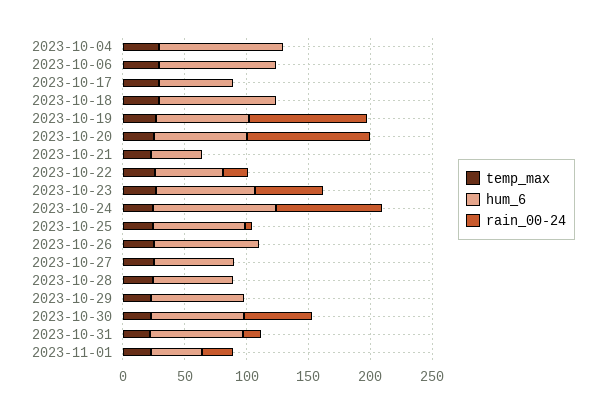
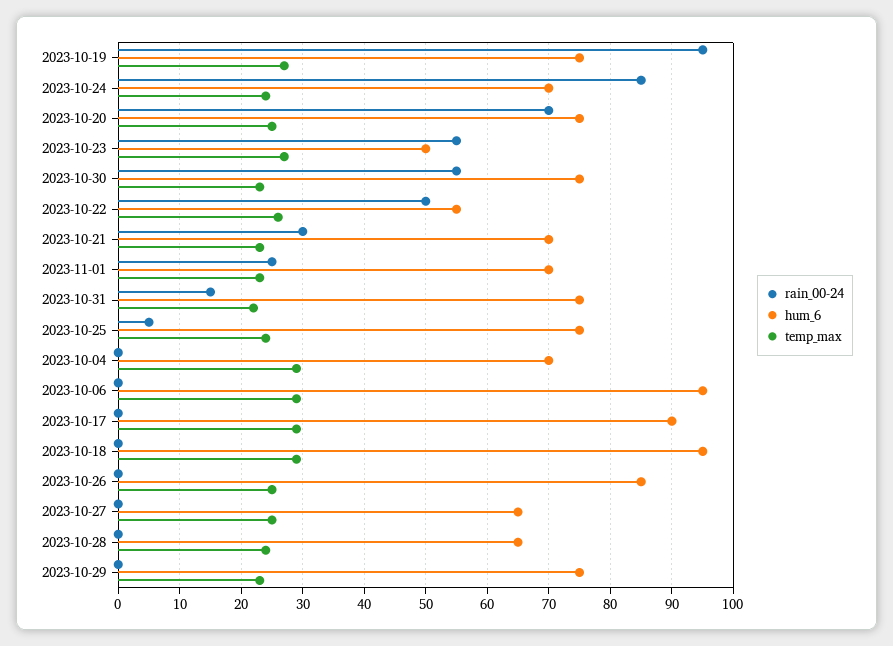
hum_6, 2023-10-04: 100 -> 70
hum_6, 2023-10-17: 60 -> 90
rain_00-24, 2023-10-20: 100 -> 70
hum_6, 2023-10-21: 40 -> 70
rain_00-24, 2023-10-21: 0 -> 30
rain_00-24, 2023-10-22: 20 -> 50
hum_6, 2023-10-23: 80 -> 50
hum_6, 2023-10-24: 100 -> 70
hum_6, 2023-11-01: 40 -> 70

